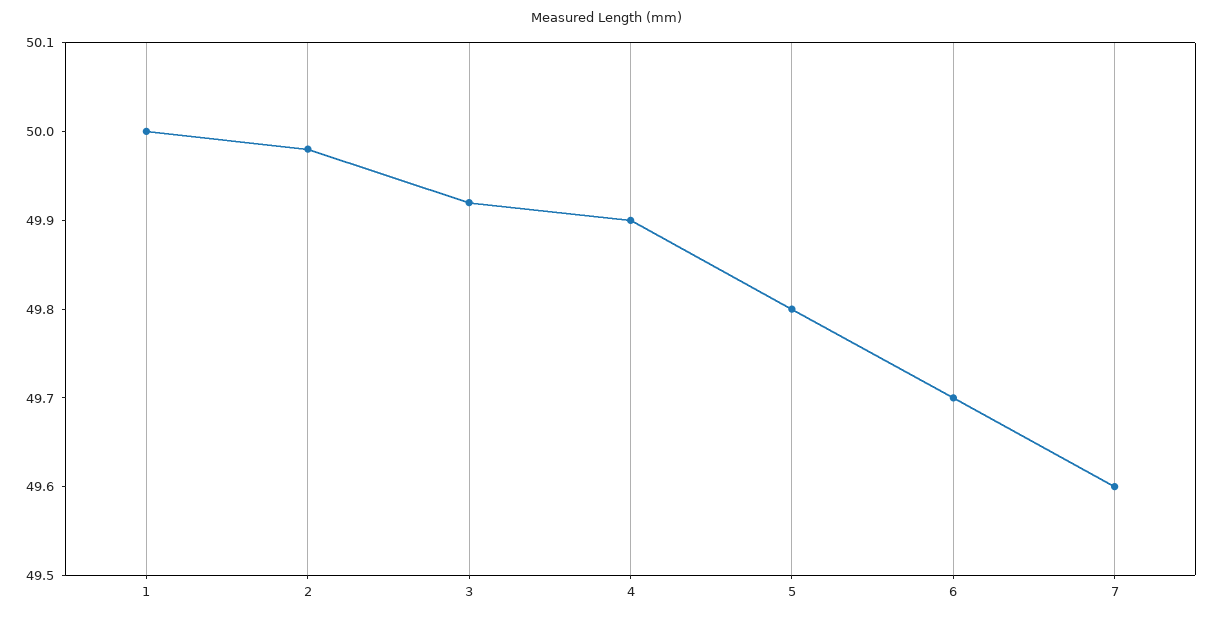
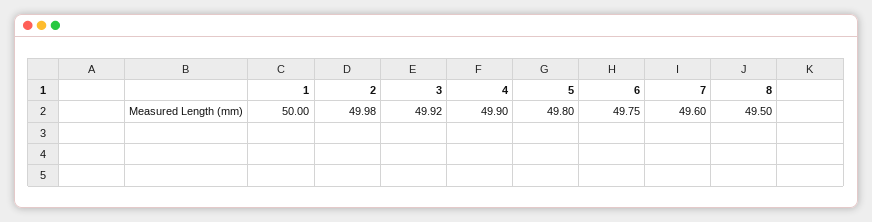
6: 49.7 -> 49.75
8: none -> 49.5

